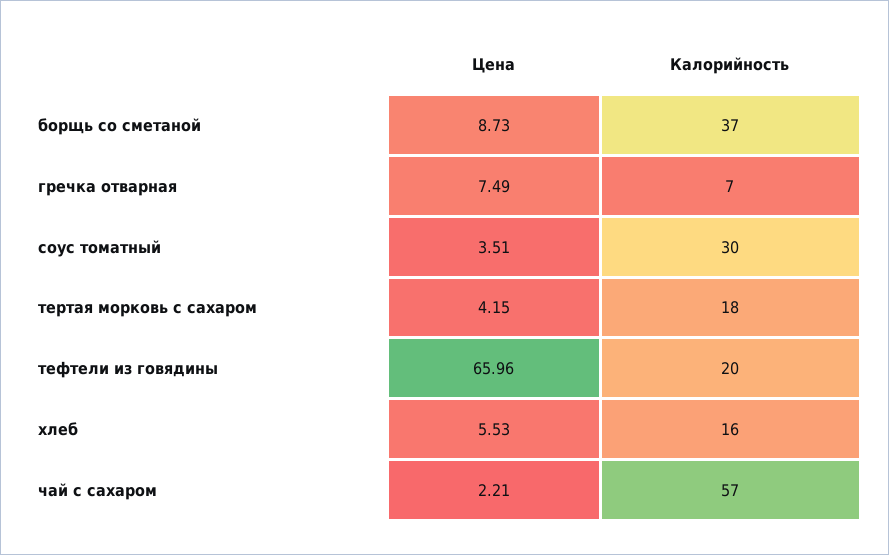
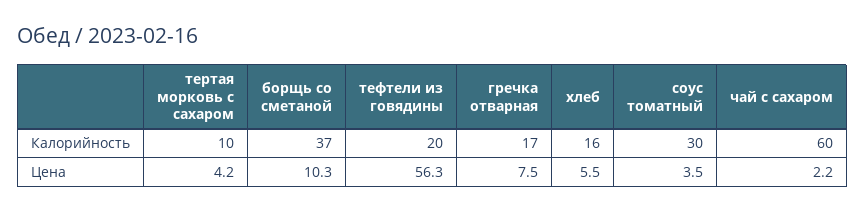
Цена, борщь со сметаной: 8.73 -> 10.3
Калорийность, гречка отварная: 7 -> 17
Калорийность, тертая морковь с сахаром: 18 -> 10
Цена, тефтели из говядины: 65.96 -> 56.3
Калорийность, чай с сахаром: 57 -> 60

